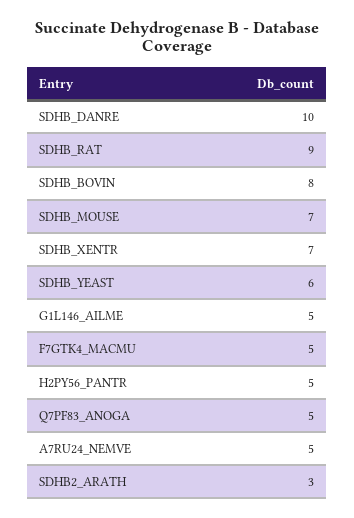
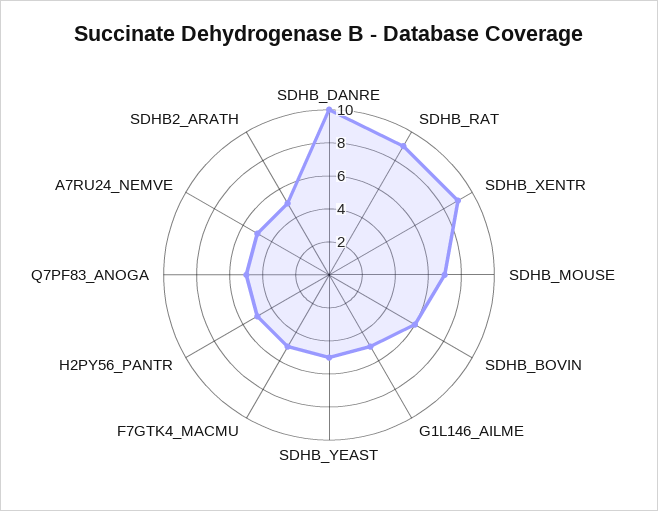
SDHB_BOVIN: 8 -> 6
SDHB_XENTR: 7 -> 9
SDHB_YEAST: 6 -> 5
SDHB2_ARATH: 3 -> 5

